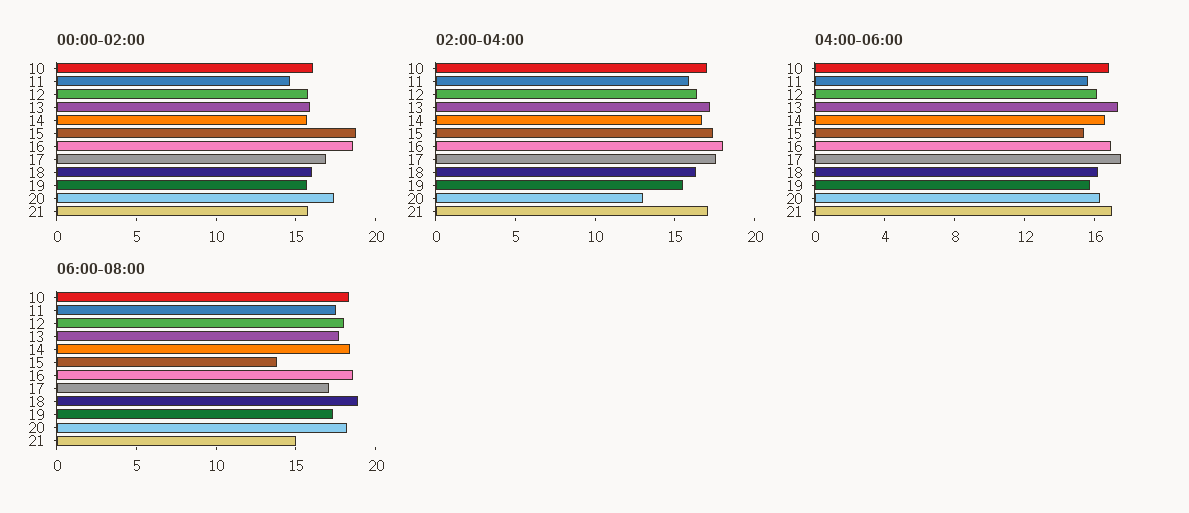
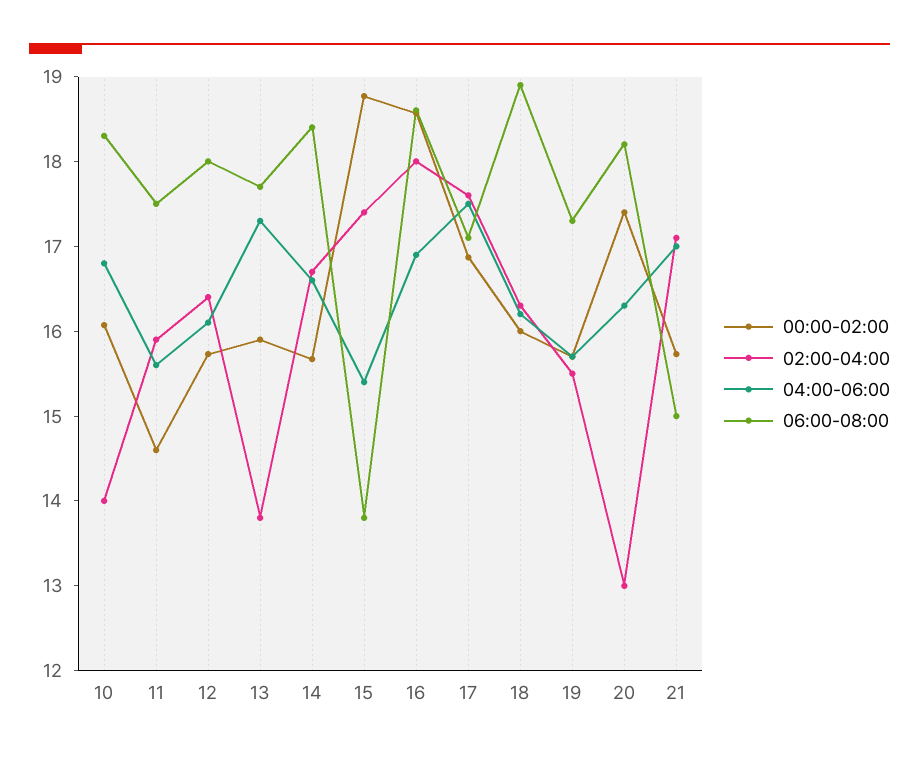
02:00-04:00, 10: 17 -> 14
02:00-04:00, 13: 17 -> 13.8

